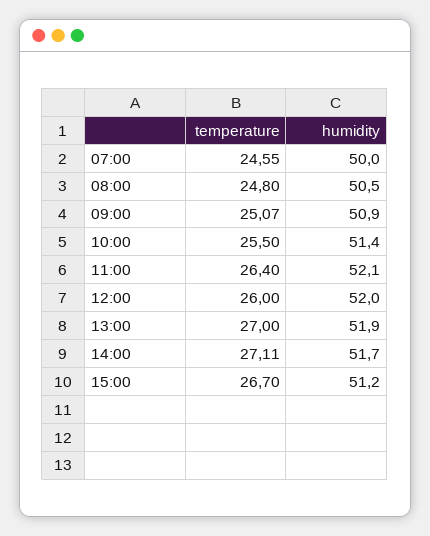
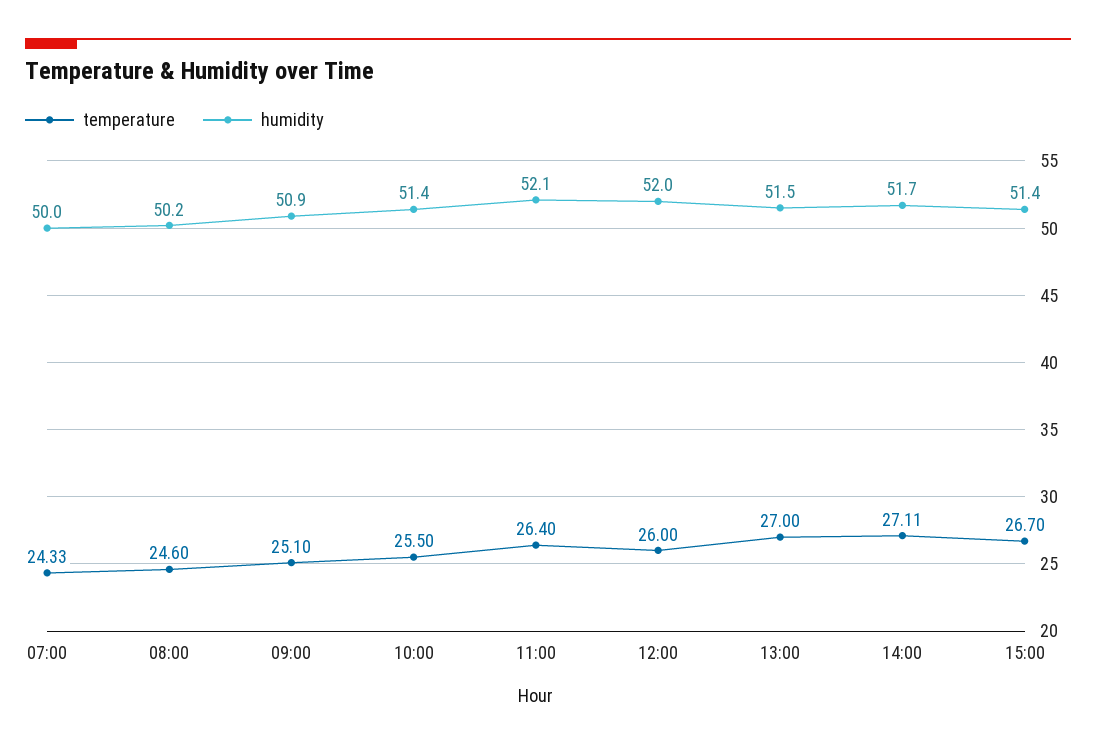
temperature, 07:00: 24.55 -> 24.33
temperature, 08:00: 24.8 -> 24.6
humidity, 08:00: 50.5 -> 50.2
temperature, 09:00: 25.07 -> 25.1
humidity, 13:00: 51.9 -> 51.5
humidity, 15:00: 51.2 -> 51.4

